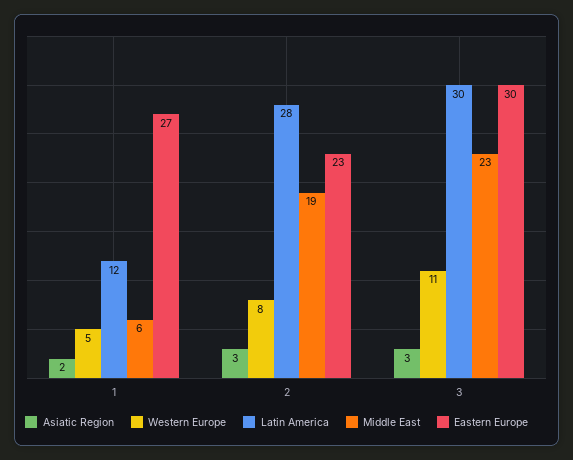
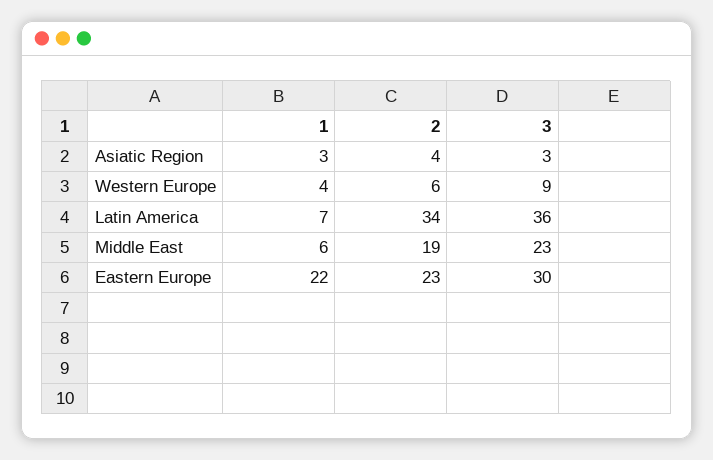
Asiatic Region, 1: 2 -> 3
Western Europe, 1: 5 -> 4
Latin America, 1: 12 -> 7
Eastern Europe, 1: 27 -> 22
Asiatic Region, 2: 3 -> 4
Western Europe, 2: 8 -> 6
Latin America, 2: 28 -> 34
Western Europe, 3: 11 -> 9
Latin America, 3: 30 -> 36

